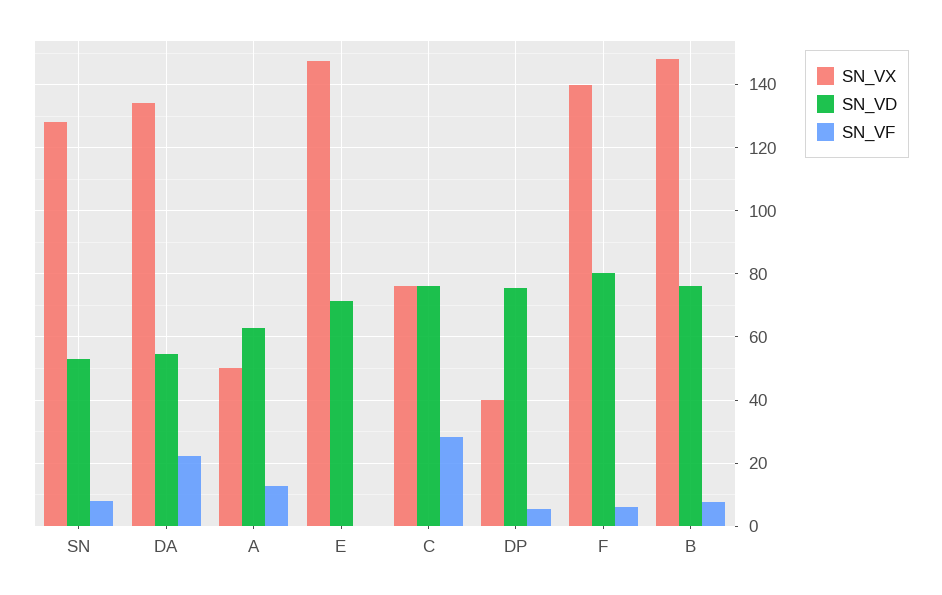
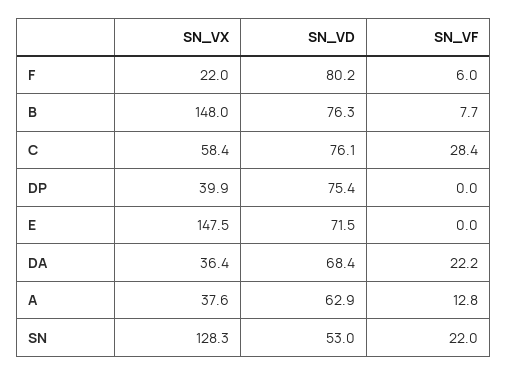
SN_VF, SN: 8 -> 22
SN_VX, DA: 134 -> 36.4
SN_VD, DA: 54 -> 68.4
SN_VX, A: 50 -> 37.6
SN_VX, C: 76 -> 58.4
SN_VF, DP: 6 -> 0
SN_VX, F: 140 -> 22

